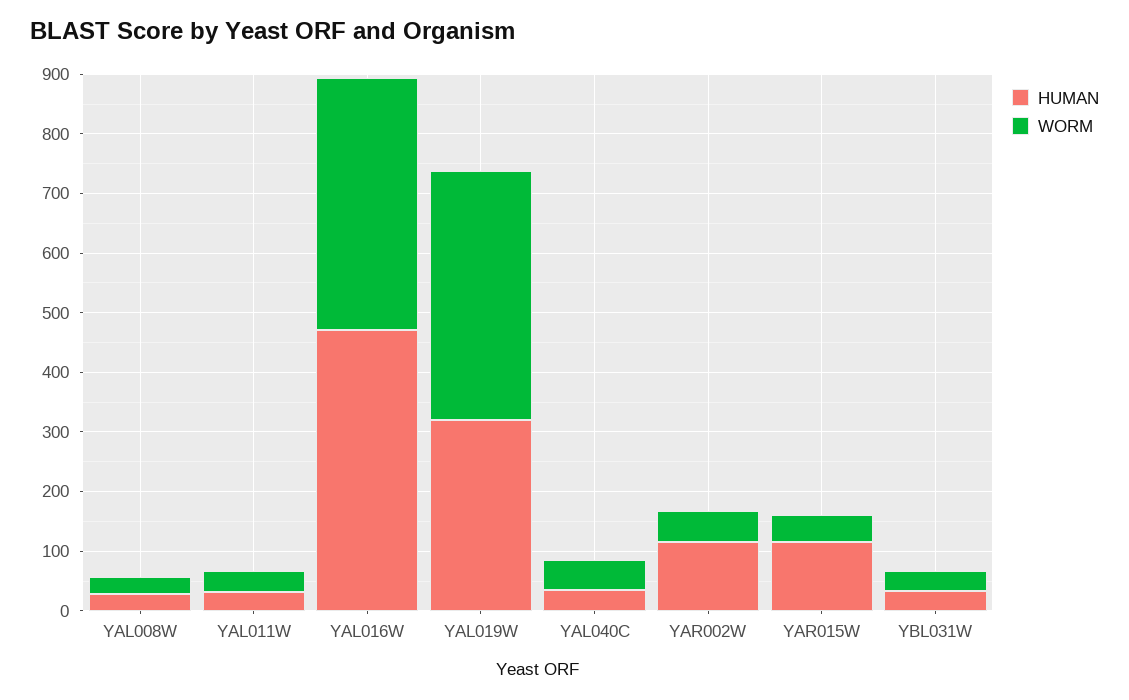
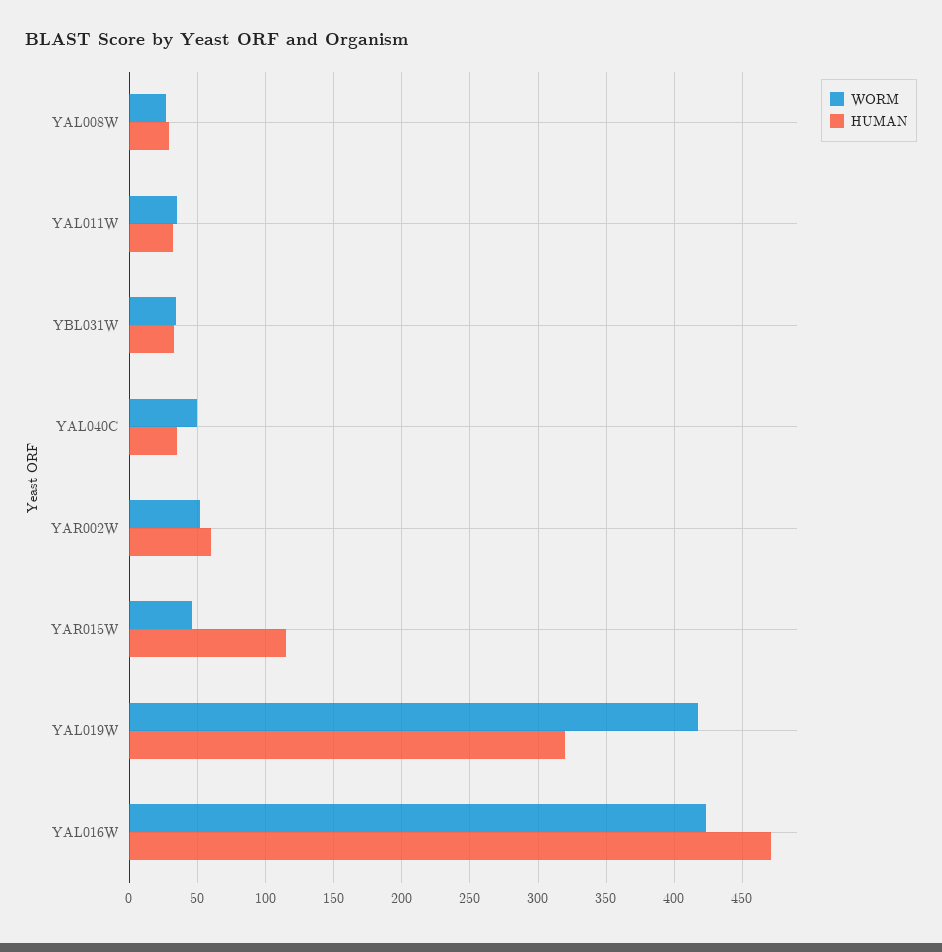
HUMAN, YAR002W: 120 -> 60

